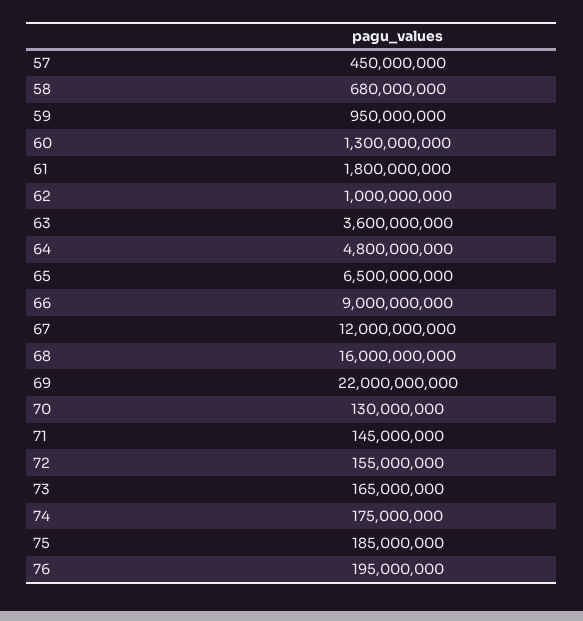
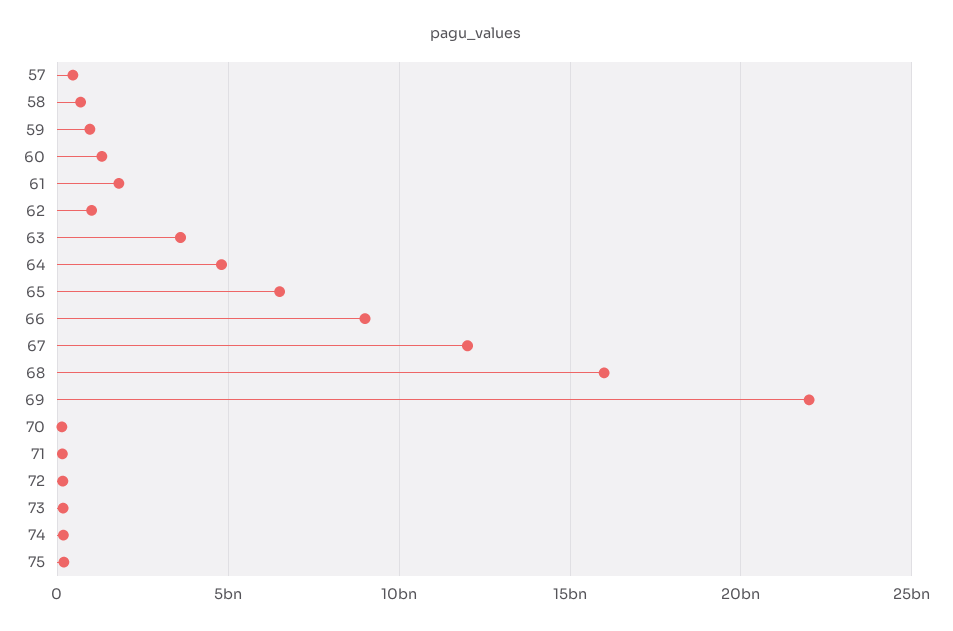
76: 195000000 -> none

